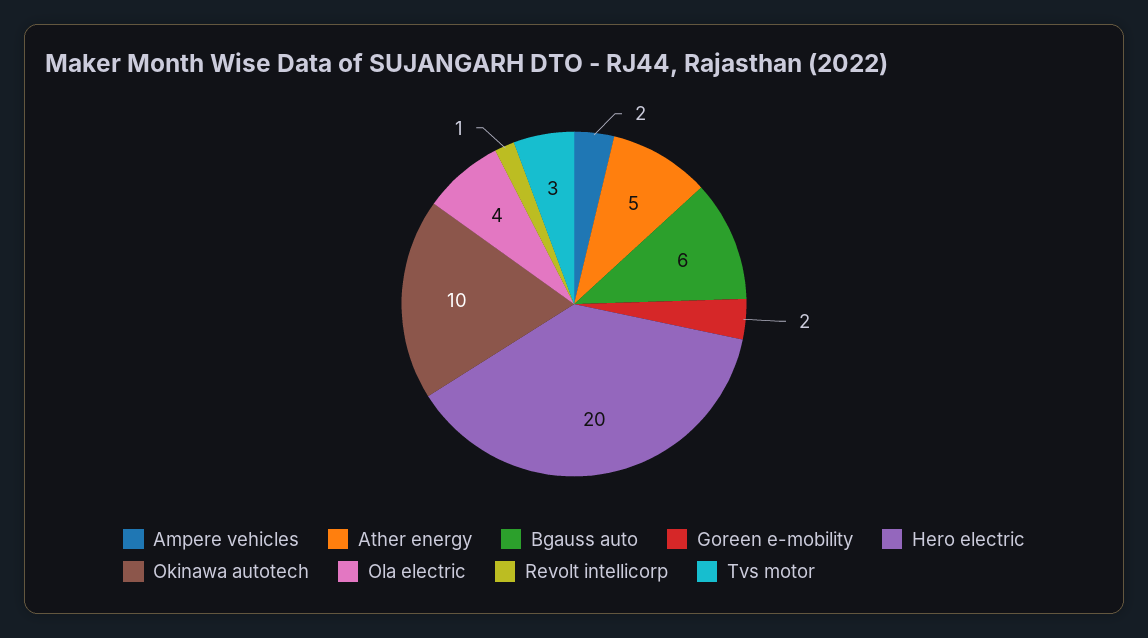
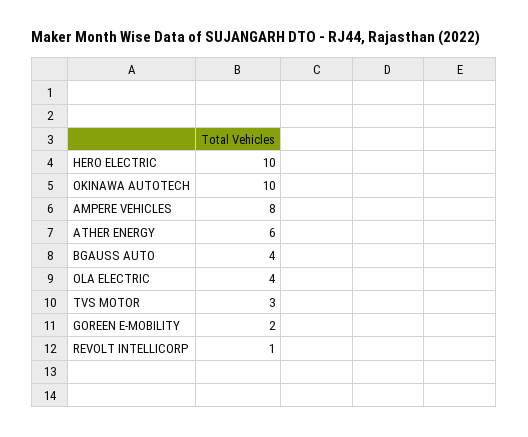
Ampere vehicles: 2 -> 8
Ather energy: 5 -> 6
Bgauss auto: 6 -> 4
Hero electric: 20 -> 10

